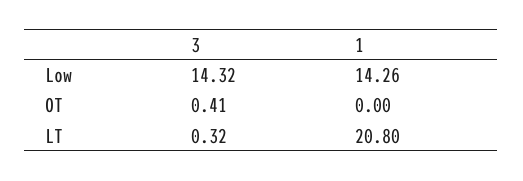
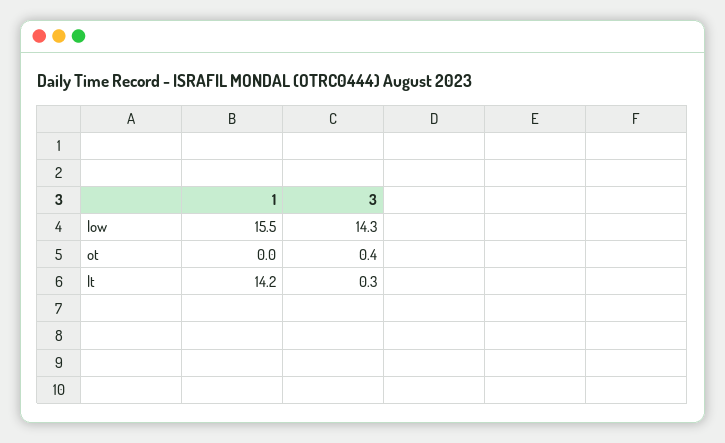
1, Low: 14.26 -> 15.5
1, LT: 20.8 -> 14.2

